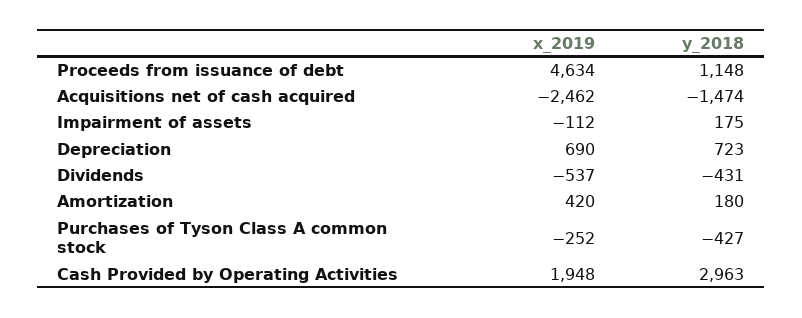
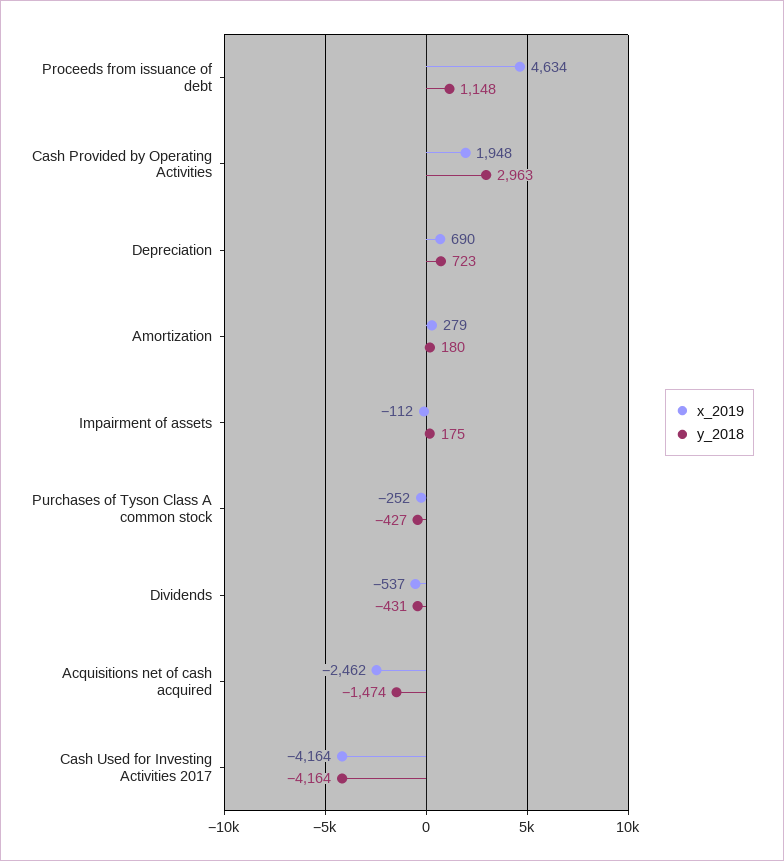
x_2019, Amortization: 420 -> 279
x_2019, Cash Used for Investing Activities 2017: none -> -4164
y_2018, Cash Used for Investing Activities 2017: none -> -4164

